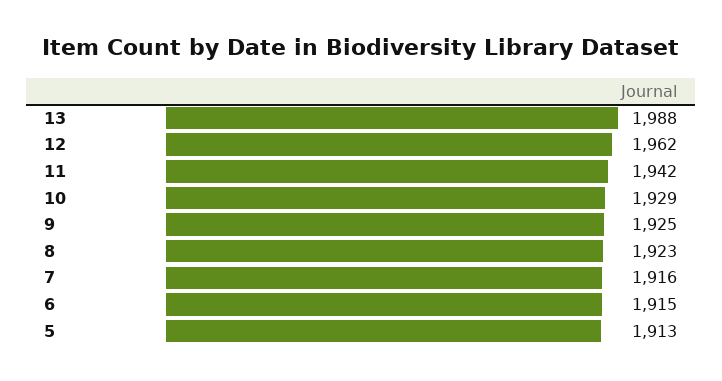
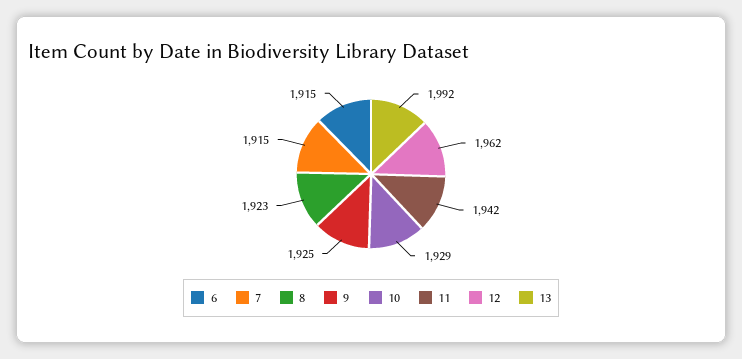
13: 1988 -> 1992
7: 1916 -> 1915
5: 1913 -> none

